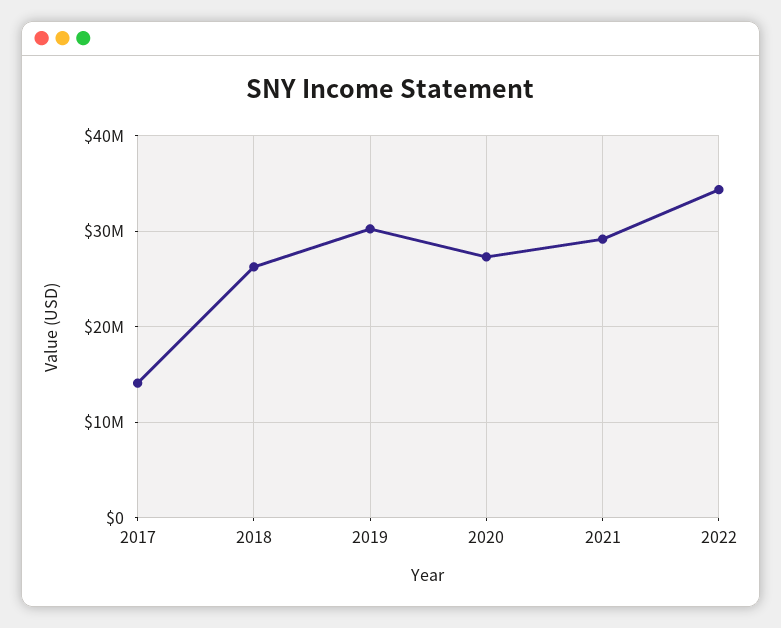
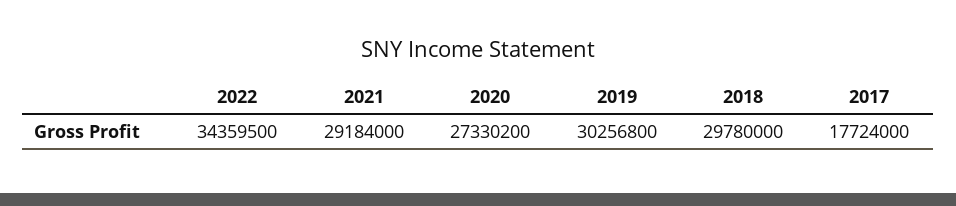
2017: 14000000 -> 17724000
2018: 26000000 -> 29780000

